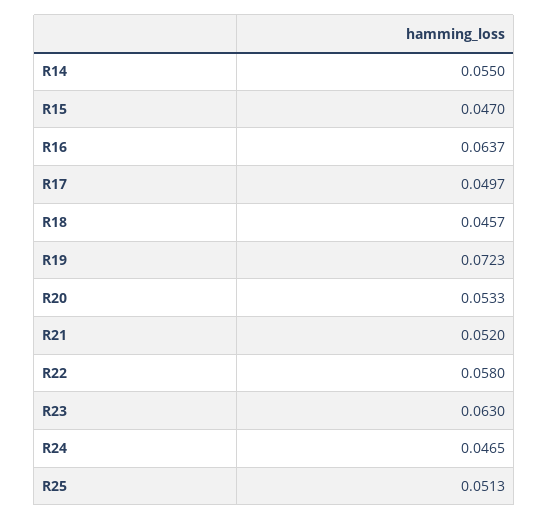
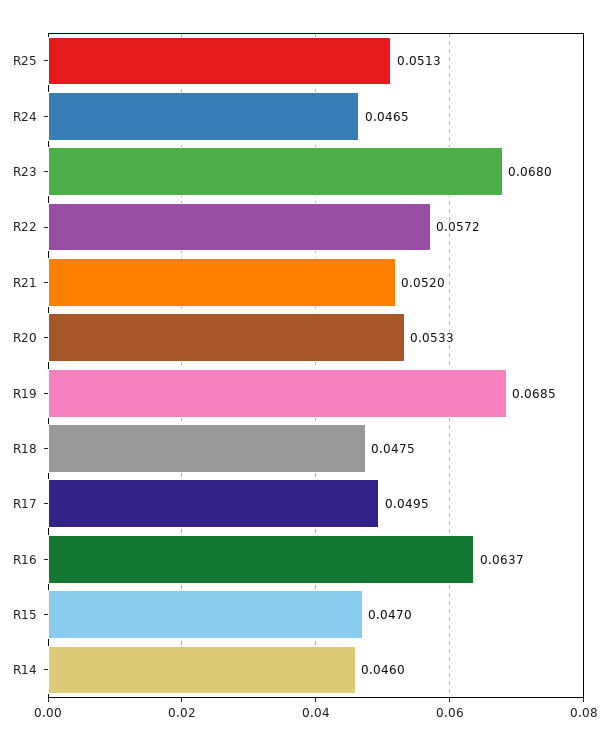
R14: 0.055 -> 0.046
R17: 0.0497 -> 0.0495
R18: 0.0457 -> 0.0475
R19: 0.0723 -> 0.0685
R22: 0.058 -> 0.0572
R23: 0.063 -> 0.068

